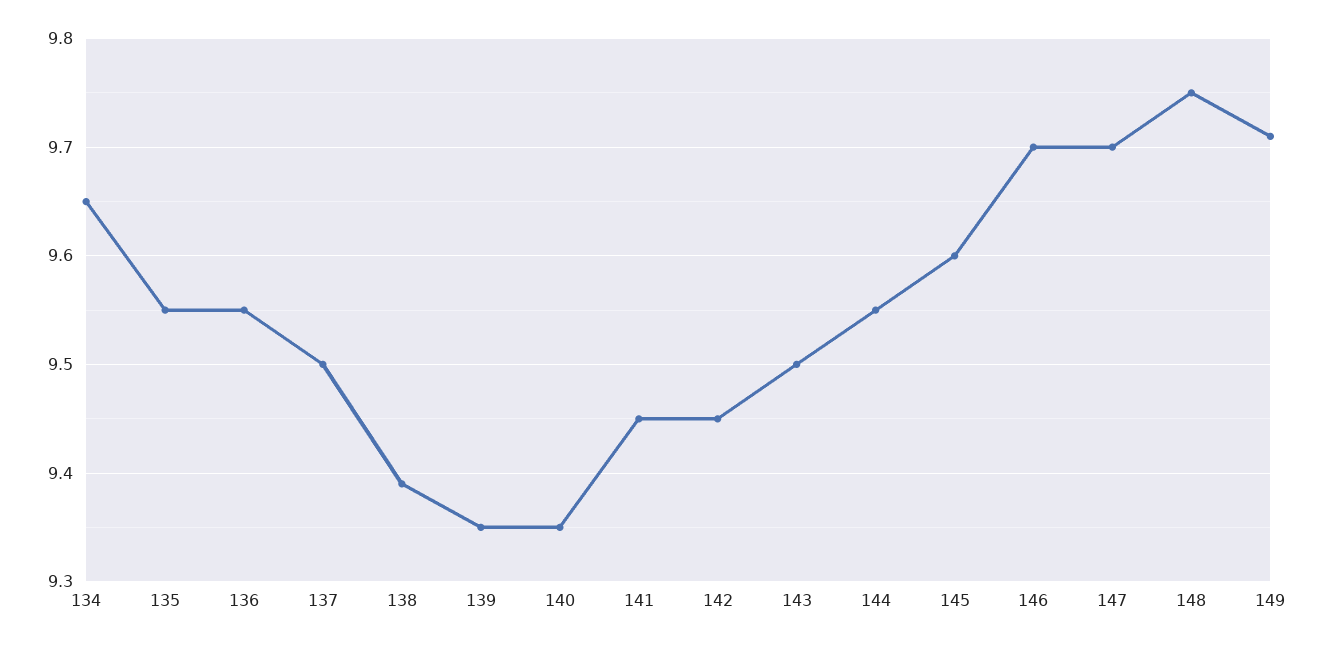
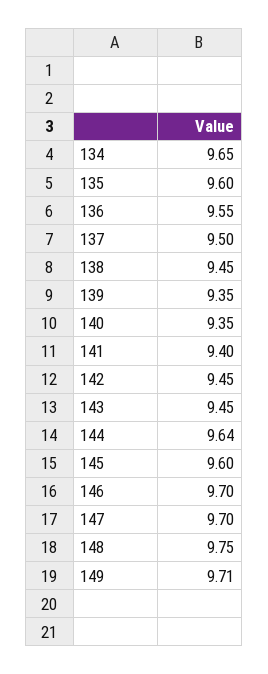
135: 9.55 -> 9.6
138: 9.39 -> 9.45
141: 9.45 -> 9.4
143: 9.5 -> 9.45
144: 9.55 -> 9.64

